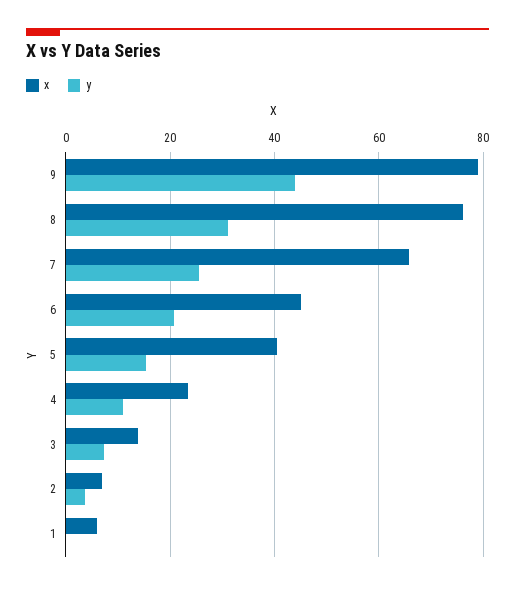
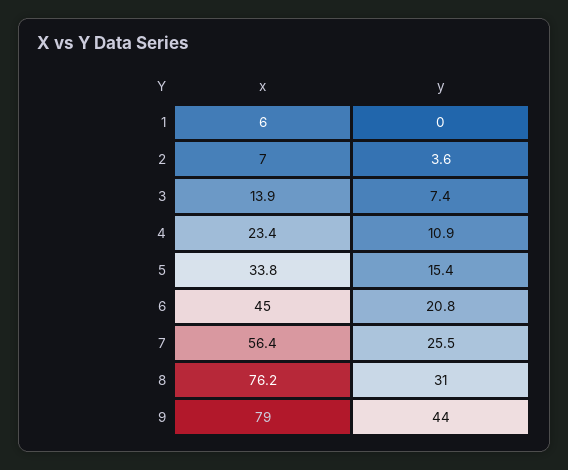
x, 7: 66 -> 56.4
x, 5: 40 -> 33.8

